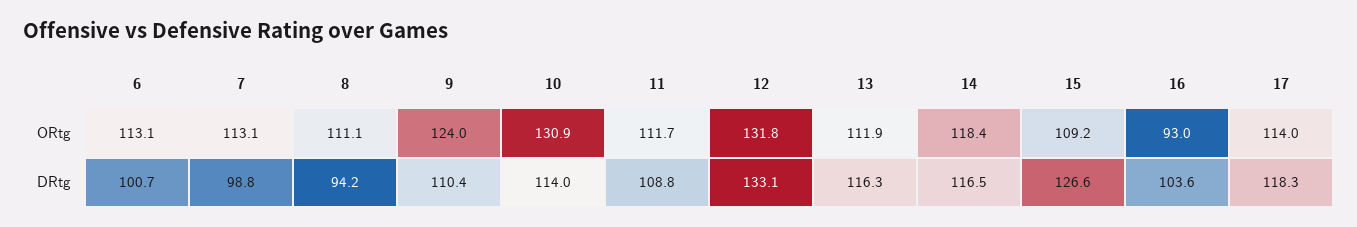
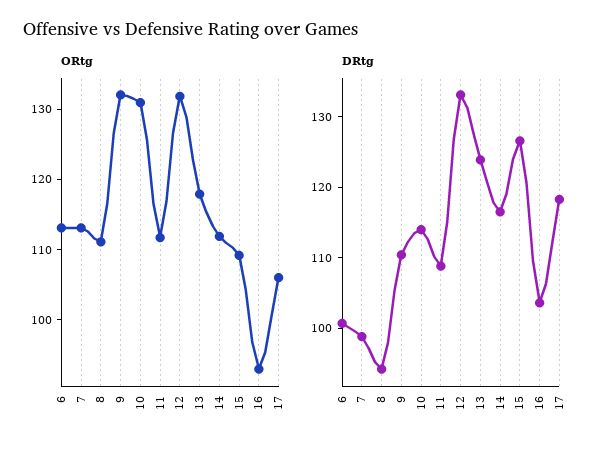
ORtg, 9: 124 -> 132
ORtg, 13: 111.9 -> 118
ORtg, 14: 118.4 -> 112
ORtg, 17: 114 -> 106
DRtg, 13: 116.3 -> 124

